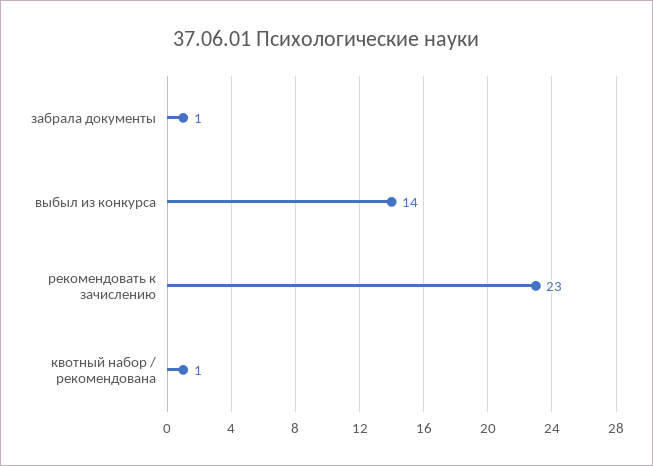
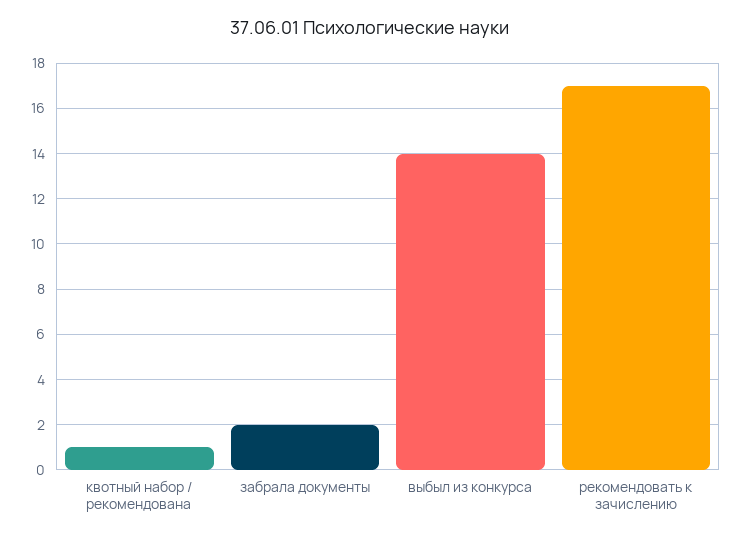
забрала документы: 1 -> 2
рекомендовать к зачислению: 23 -> 17

